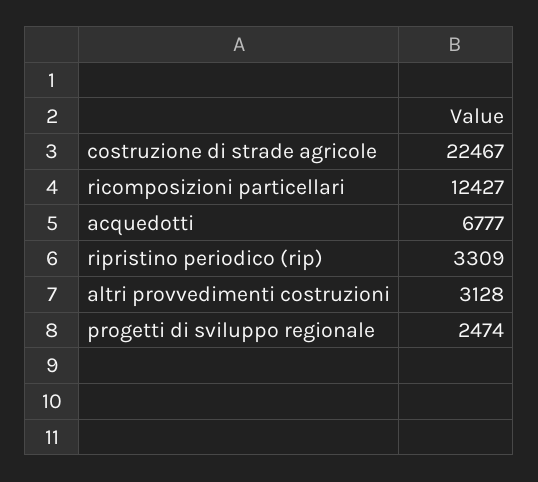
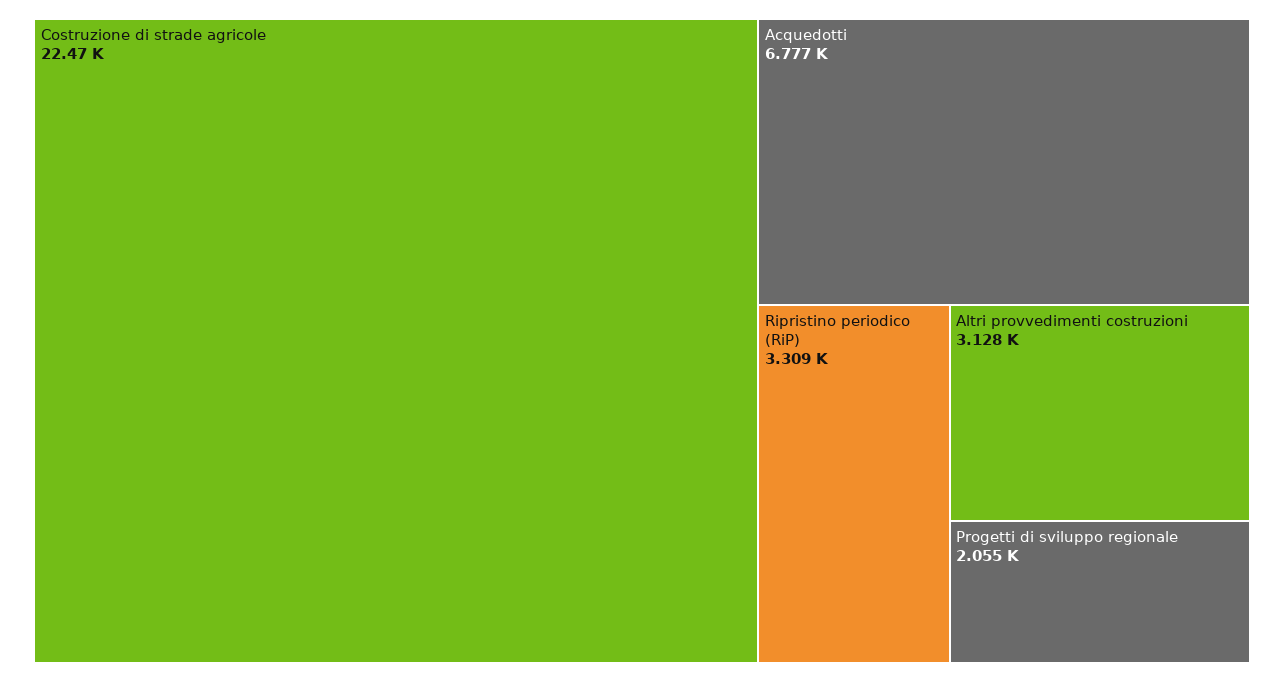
ricomposizioni particellari: 12427 -> none
progetti di sviluppo regionale: 2474 -> 2055

